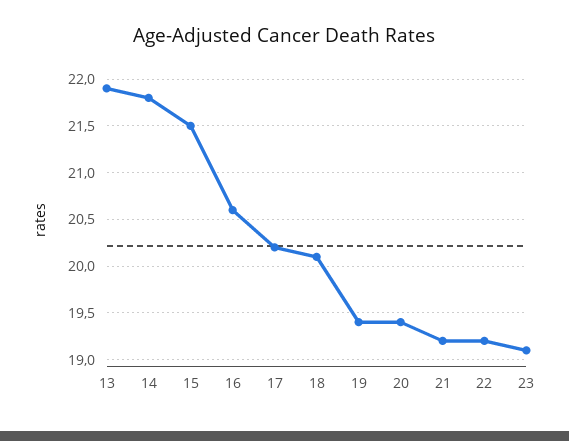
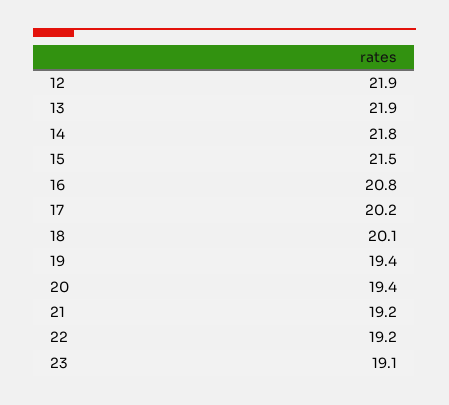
16: 20.6 -> 20.8
12: none -> 21.9

